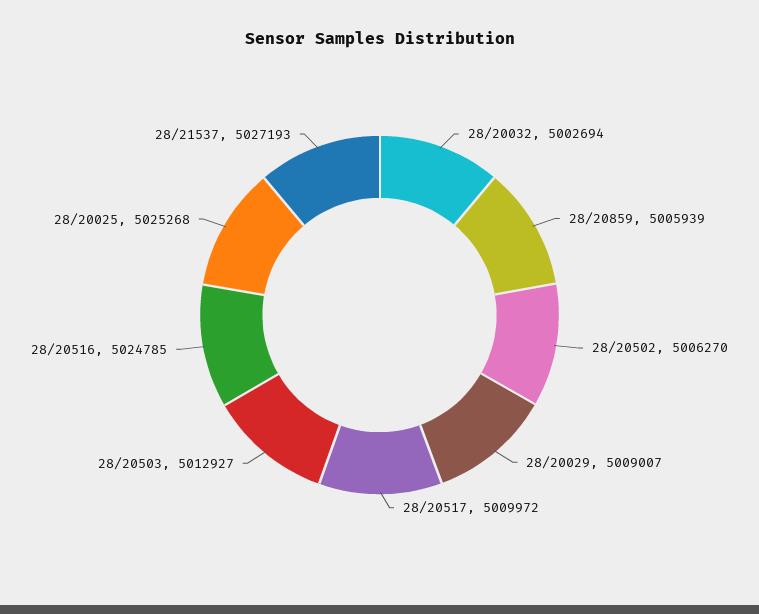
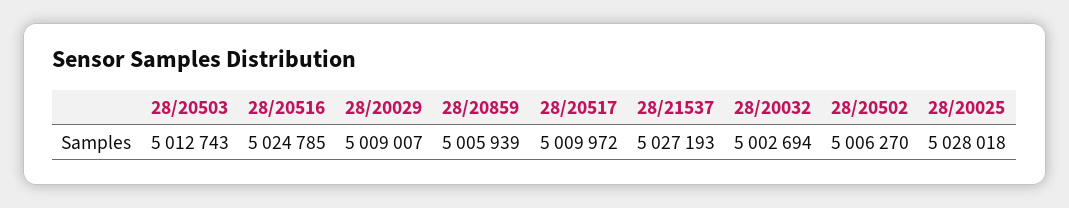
28/20503: 5012927 -> 5012743
28/20025: 5025268 -> 5028018

